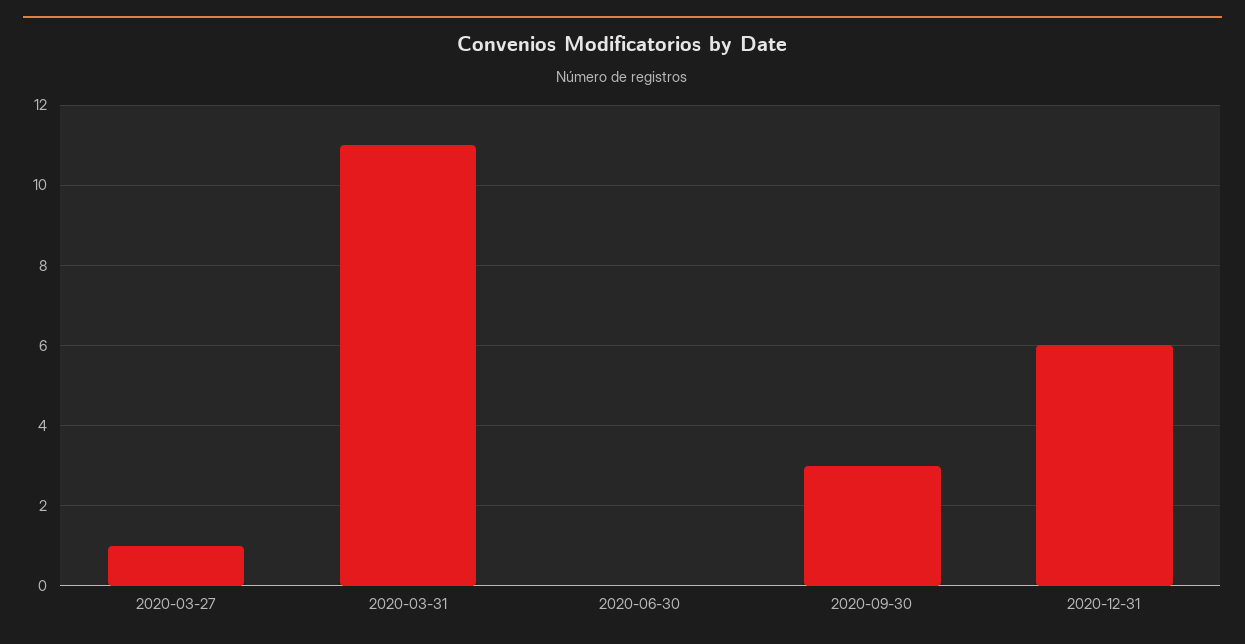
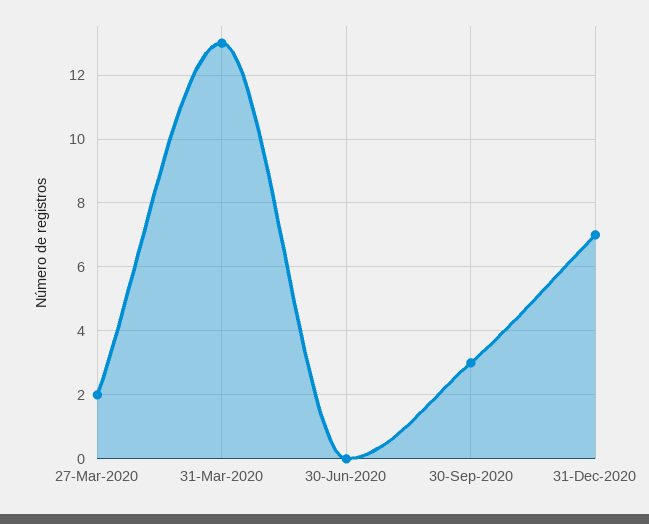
2020-03-27: 1 -> 2
2020-03-31: 11 -> 13
2020-12-31: 6 -> 7

